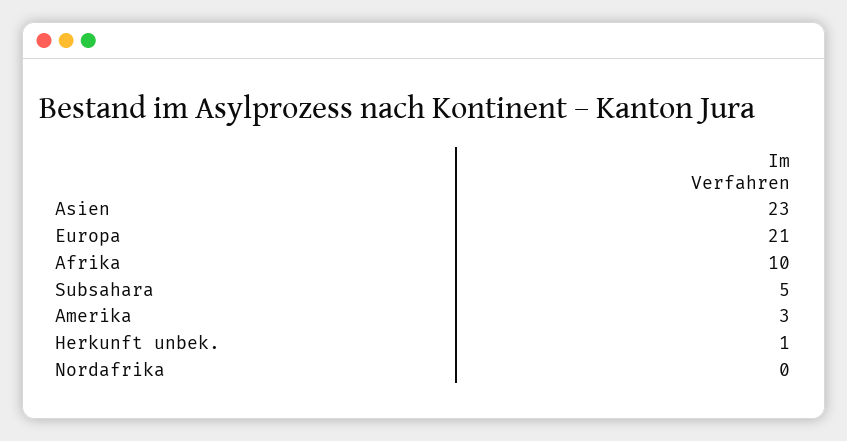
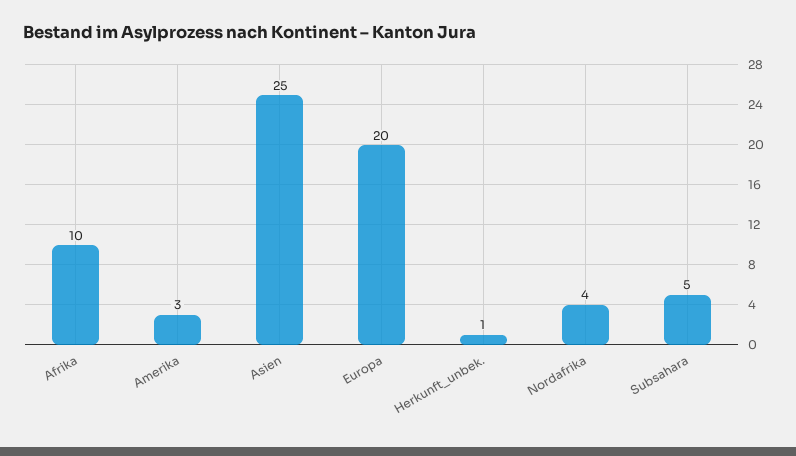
Asien: 23 -> 25
Europa: 21 -> 20
Nordafrika: 0 -> 4

